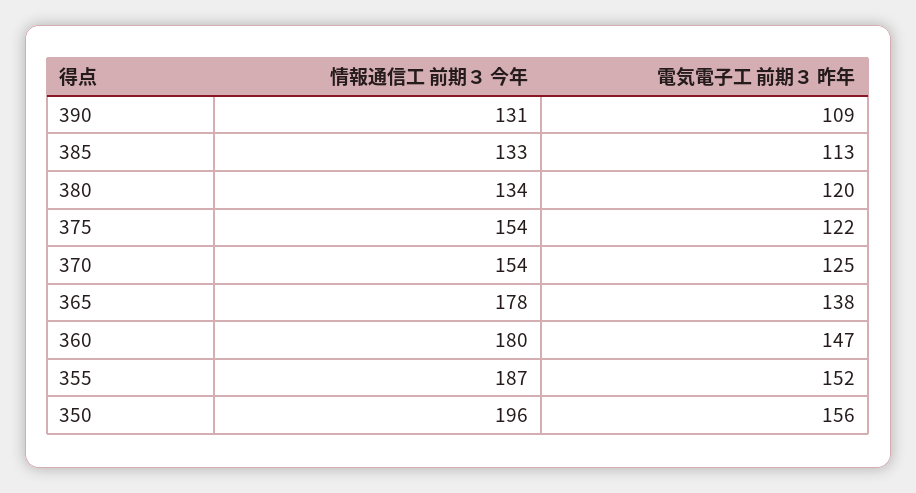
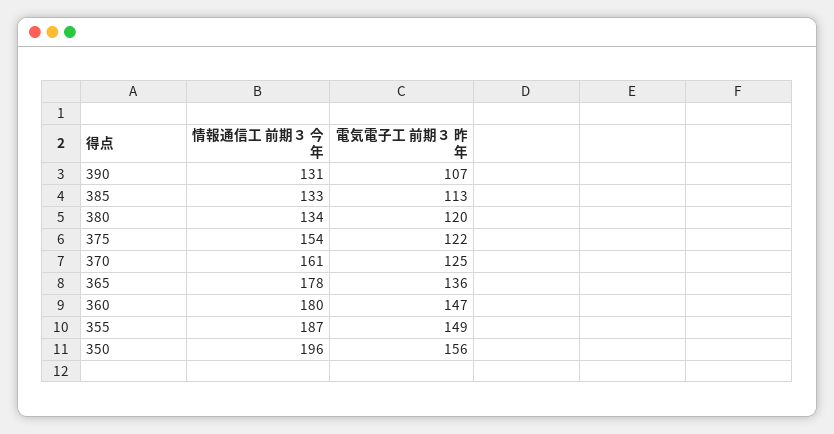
電気電子工 前期３ 昨年, 390: 109 -> 107
情報通信工 前期３ 今年, 370: 154 -> 161
電気電子工 前期３ 昨年, 365: 138 -> 136
電気電子工 前期３ 昨年, 355: 152 -> 149

